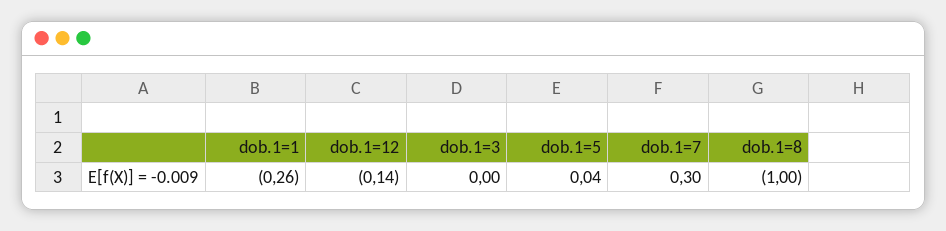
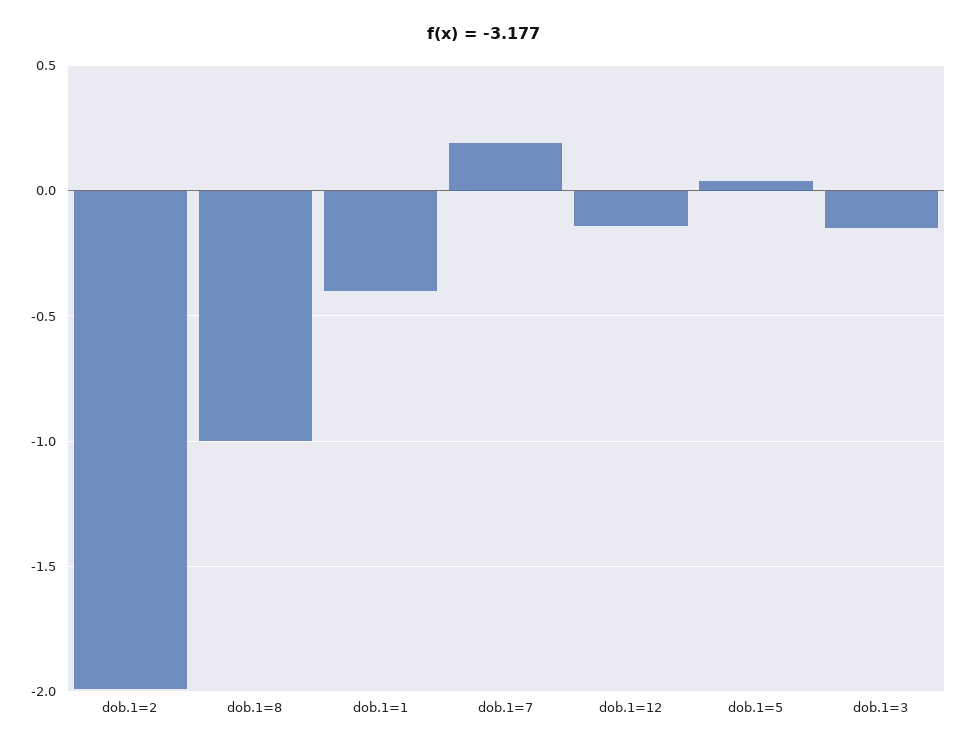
dob.1=1: -0.26 -> -0.4
dob.1=3: 0 -> -0.15
dob.1=7: 0.3 -> 0.2
dob.1=2: none -> -2

